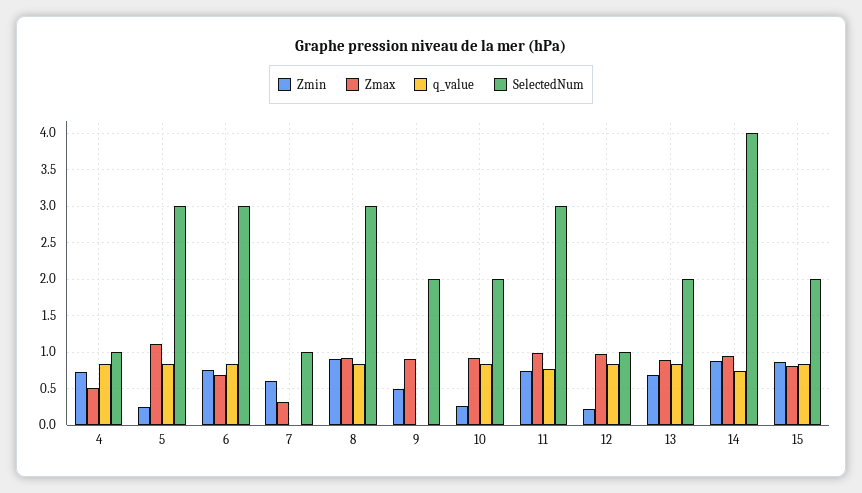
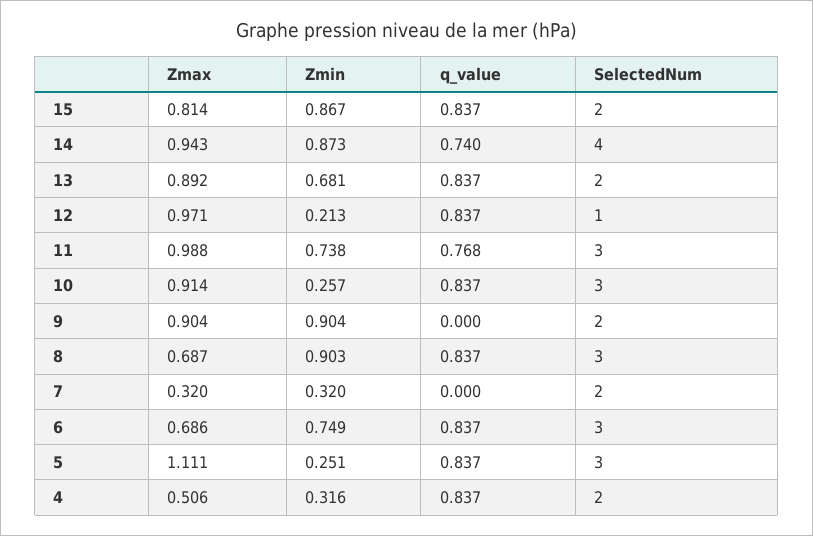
Zmin, 4: 0.7 -> 0.316
SelectedNum, 4: 1 -> 2
Zmin, 7: 0.6 -> 0.32
SelectedNum, 7: 1 -> 2
Zmax, 8: 0.9 -> 0.687
Zmin, 9: 0.5 -> 0.904
SelectedNum, 10: 2 -> 3

